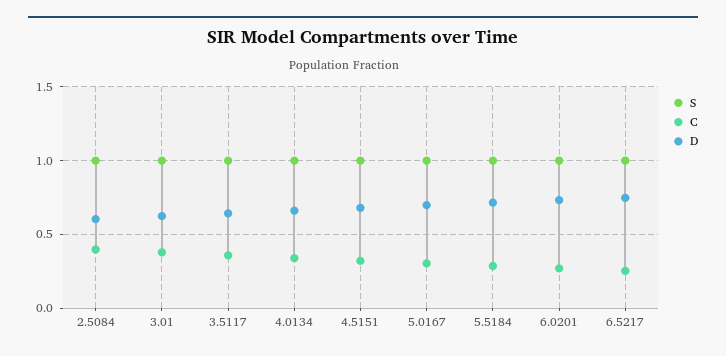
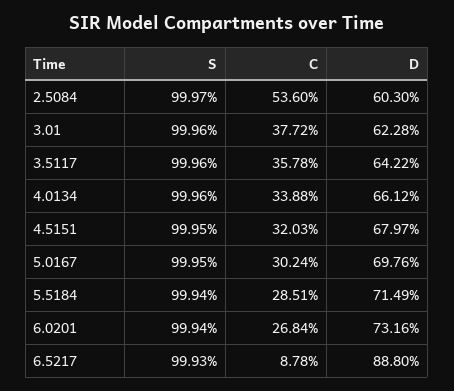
C, 2.5084: 0.4 -> 0.536
C, 6.5217: 0.25 -> 0.0878
D, 6.5217: 0.75 -> 0.888

